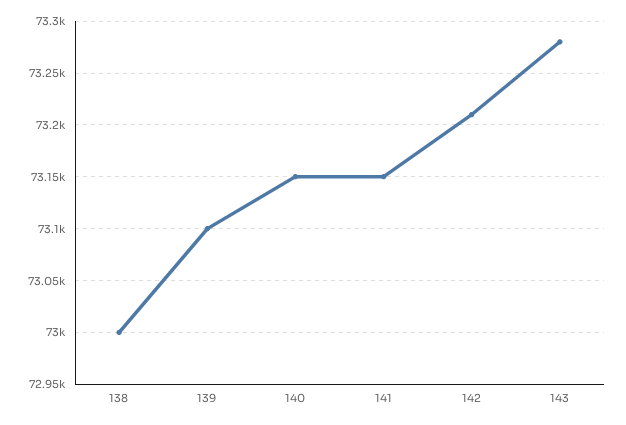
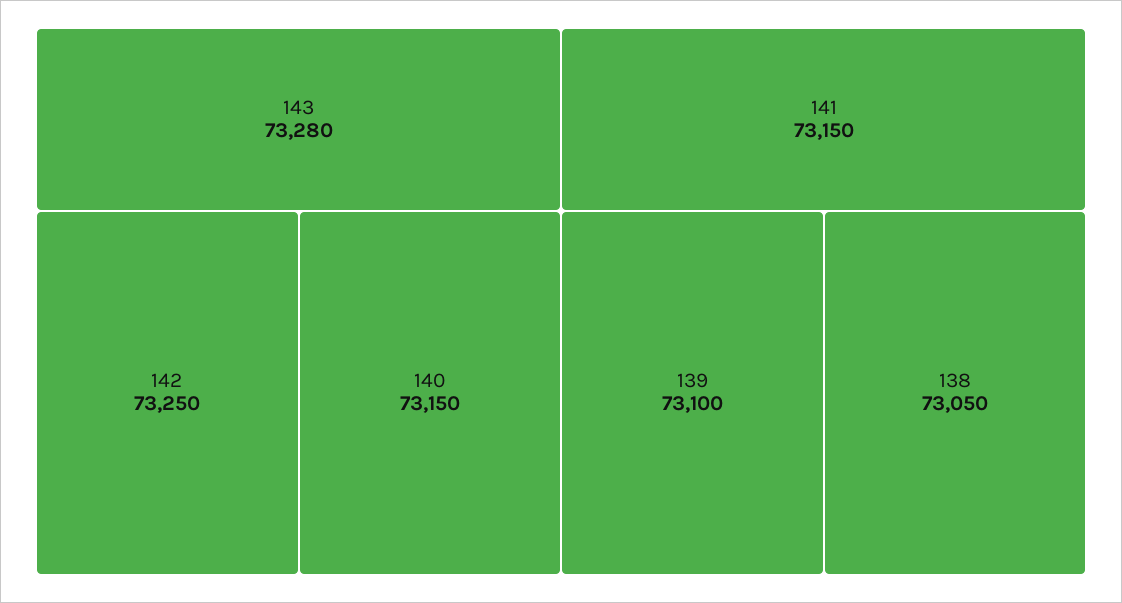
138: 73000 -> 73050
142: 73210 -> 73250

